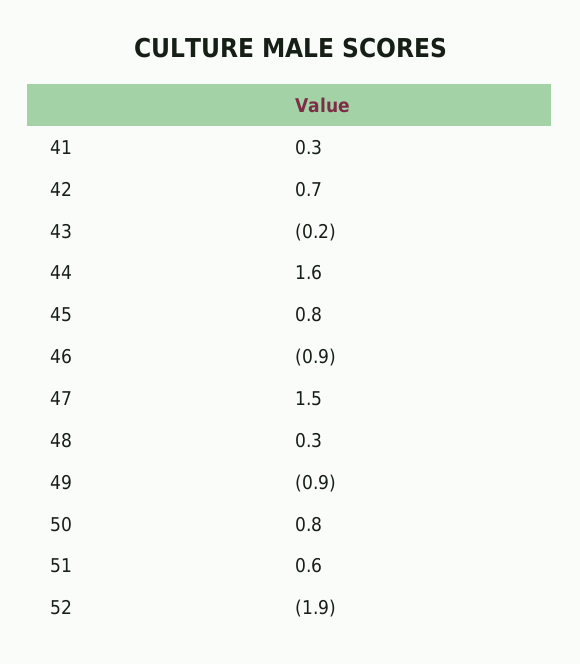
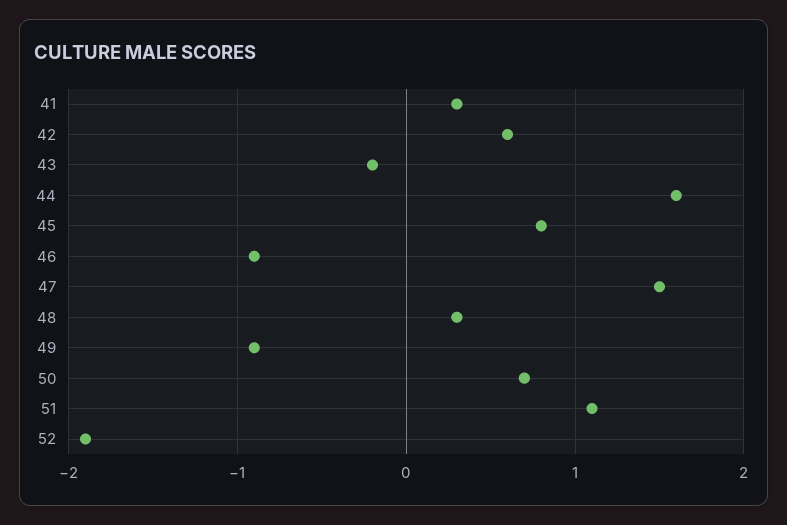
42: 0.7 -> 0.6
50: 0.8 -> 0.7
51: 0.6 -> 1.1

